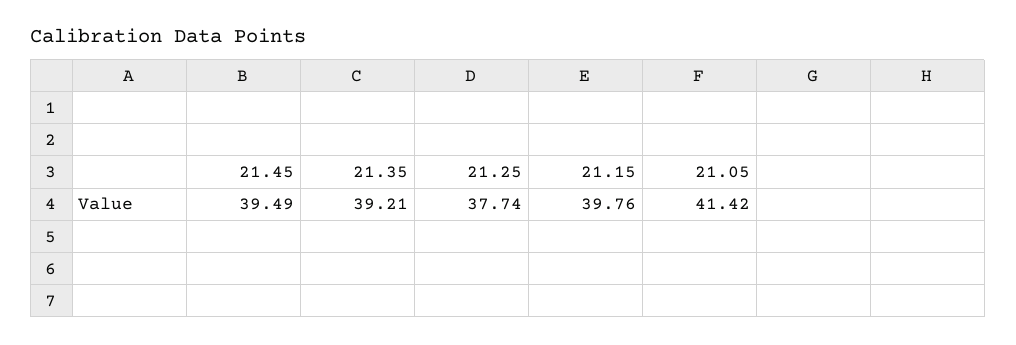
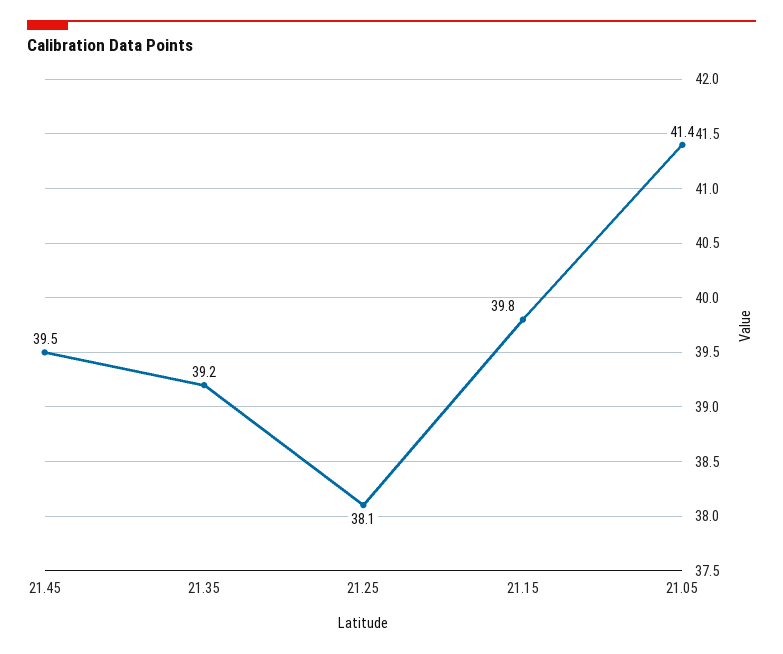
21.25: 37.74 -> 38.1

